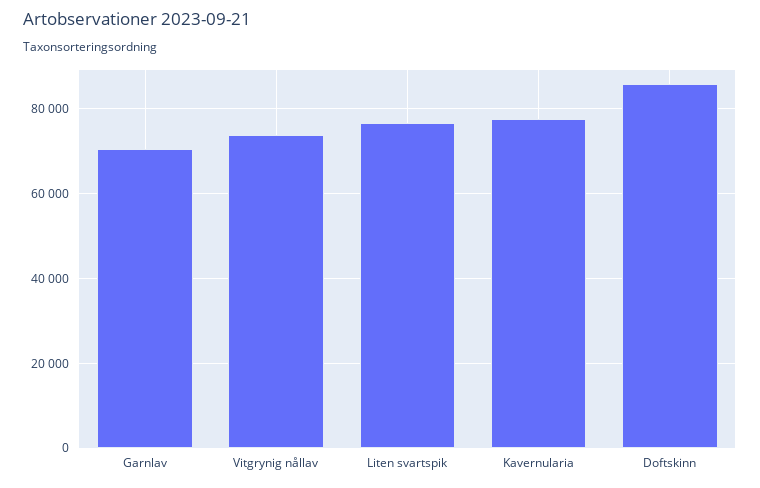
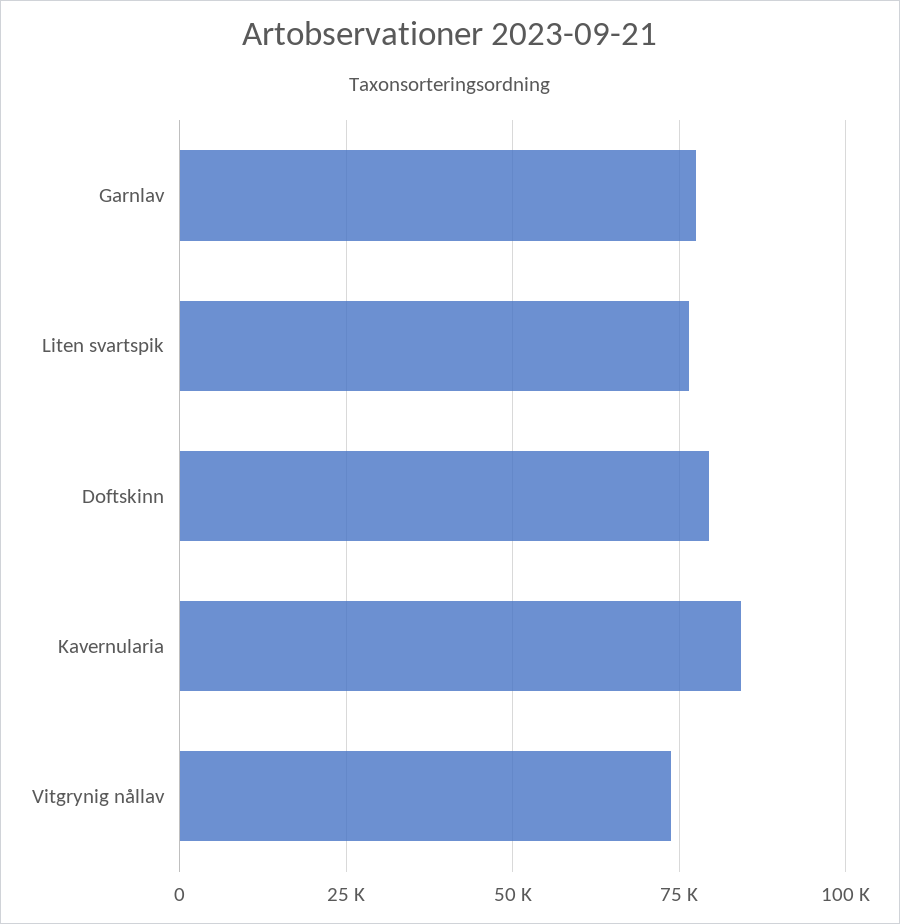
Garnlav: 70000 -> 77500
Kavernularia: 78000 -> 85000
Doftskinn: 86000 -> 80000

